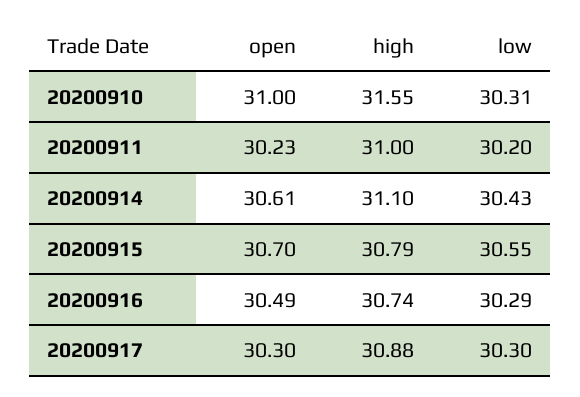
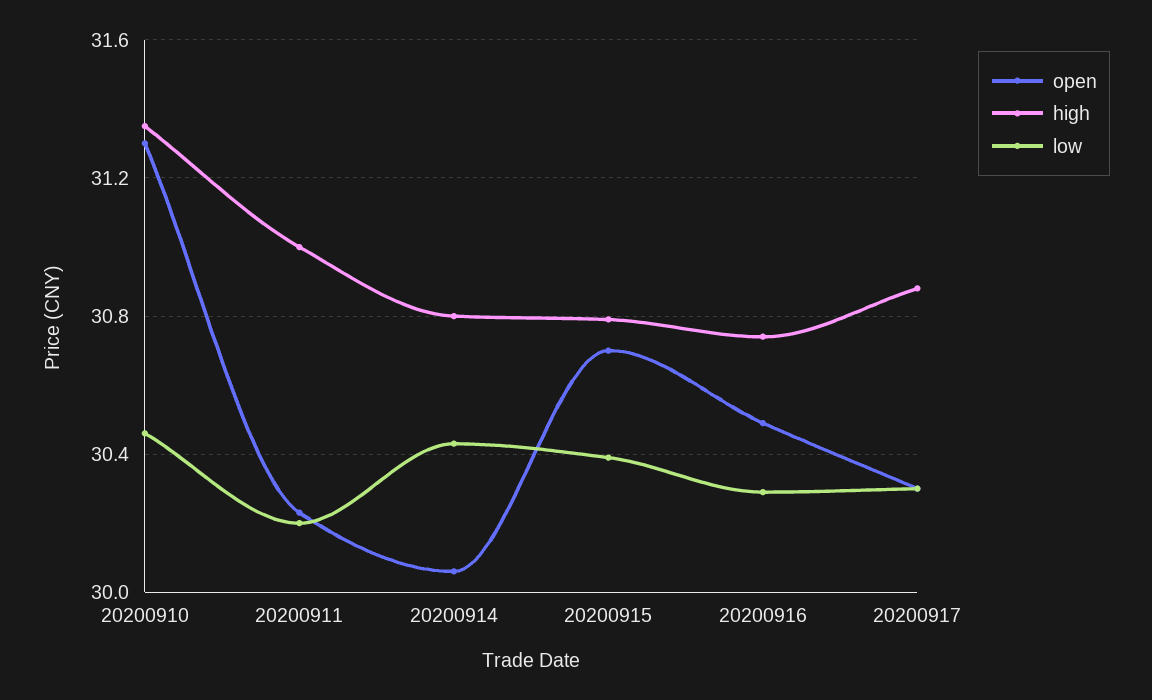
open, 20200910: 31 -> 31.3
high, 20200910: 31.55 -> 31.35
low, 20200910: 30.31 -> 30.45
open, 20200914: 30.61 -> 30.05
high, 20200914: 31.1 -> 30.8
low, 20200915: 30.55 -> 30.4

